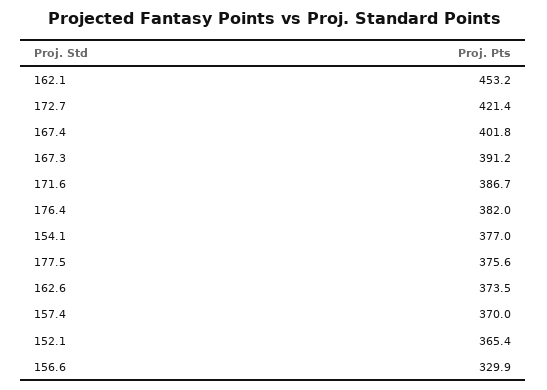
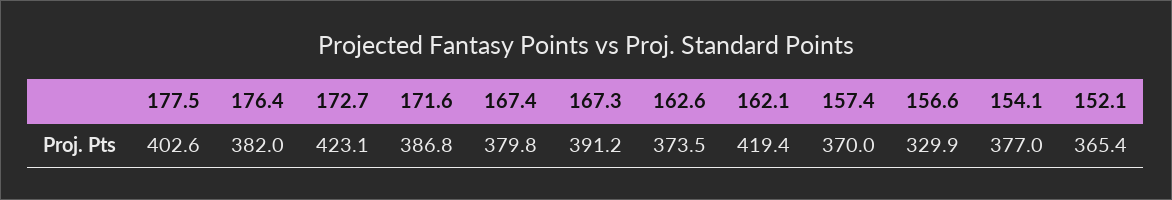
162.1: 453.2 -> 419.4
172.7: 421.4 -> 423.1
167.4: 401.8 -> 379.8
171.6: 386.7 -> 386.8
177.5: 375.6 -> 402.6

